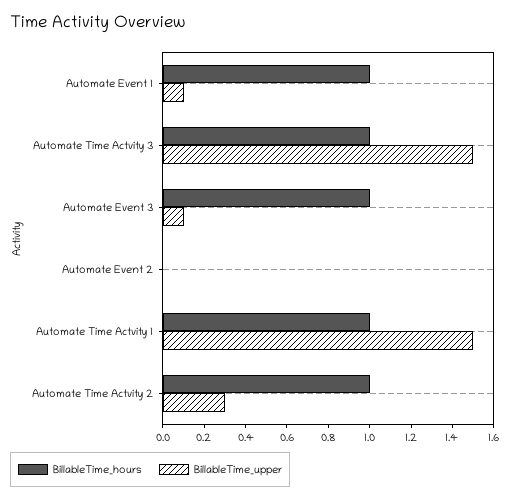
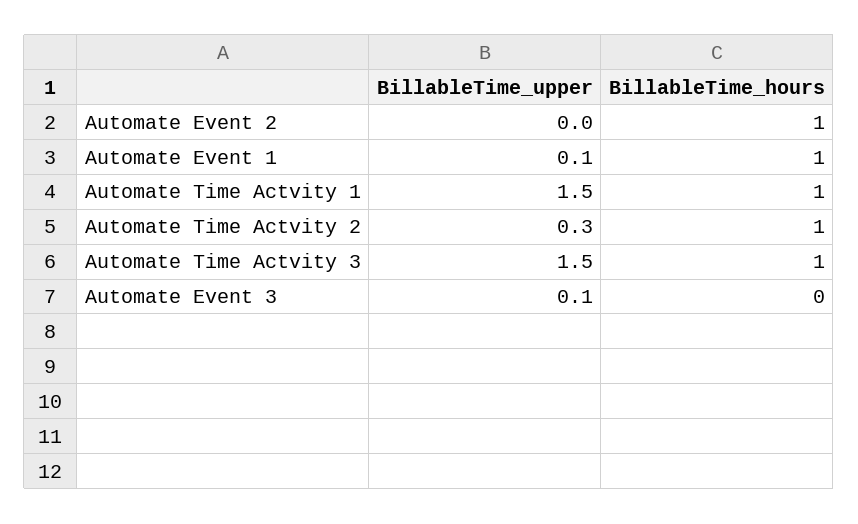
BillableTime_hours, Automate Event 3: 1 -> 0
BillableTime_hours, Automate Event 2: 0 -> 1

